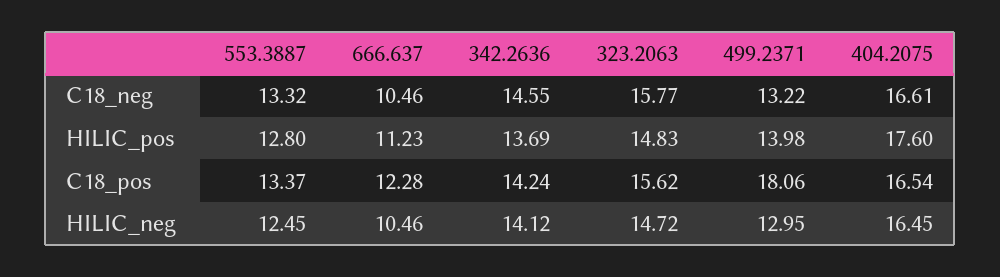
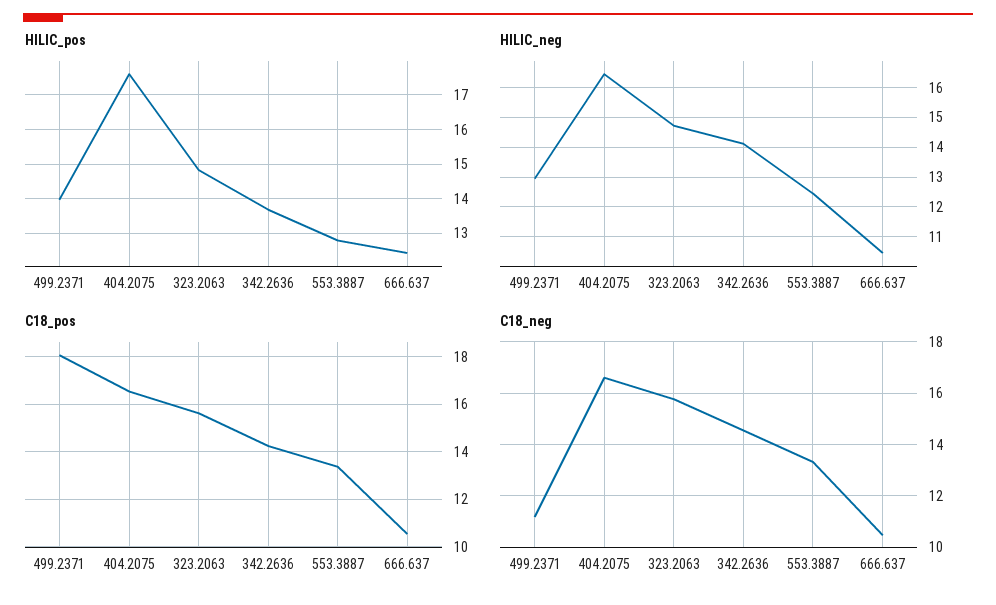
C18_neg, 499.2371: 13.22 -> 11.25
HILIC_pos, 666.637: 11.23 -> 12.4
C18_pos, 666.637: 12.28 -> 10.5

